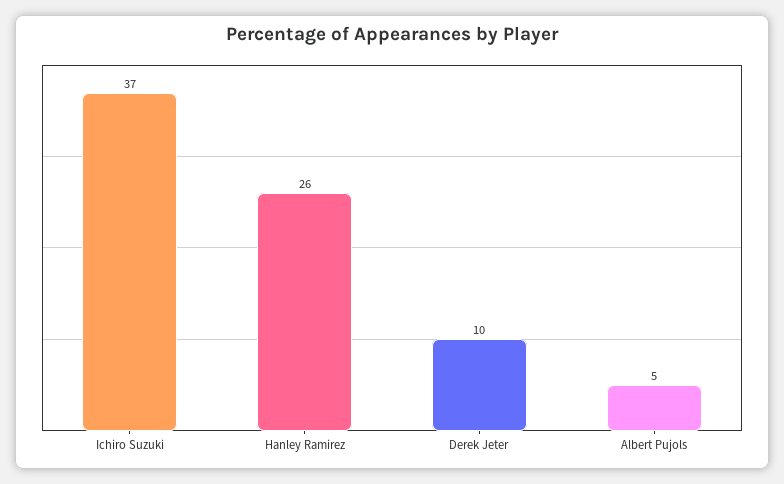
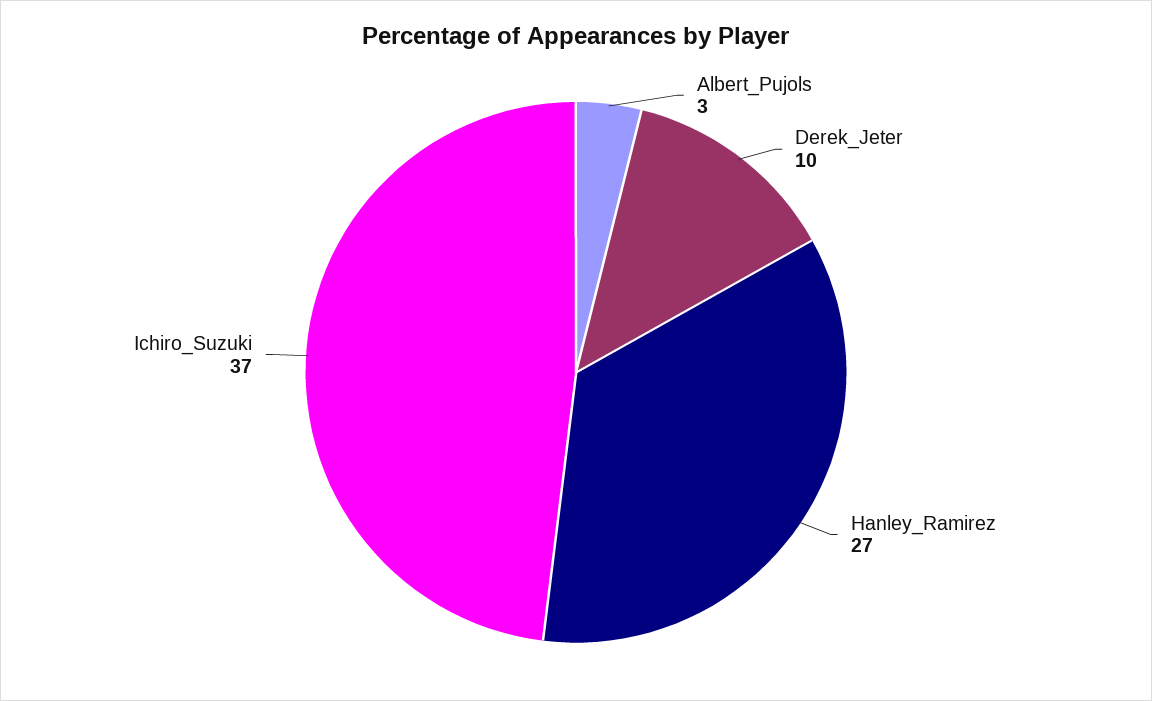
Hanley Ramirez: 26 -> 27
Albert Pujols: 5 -> 3

